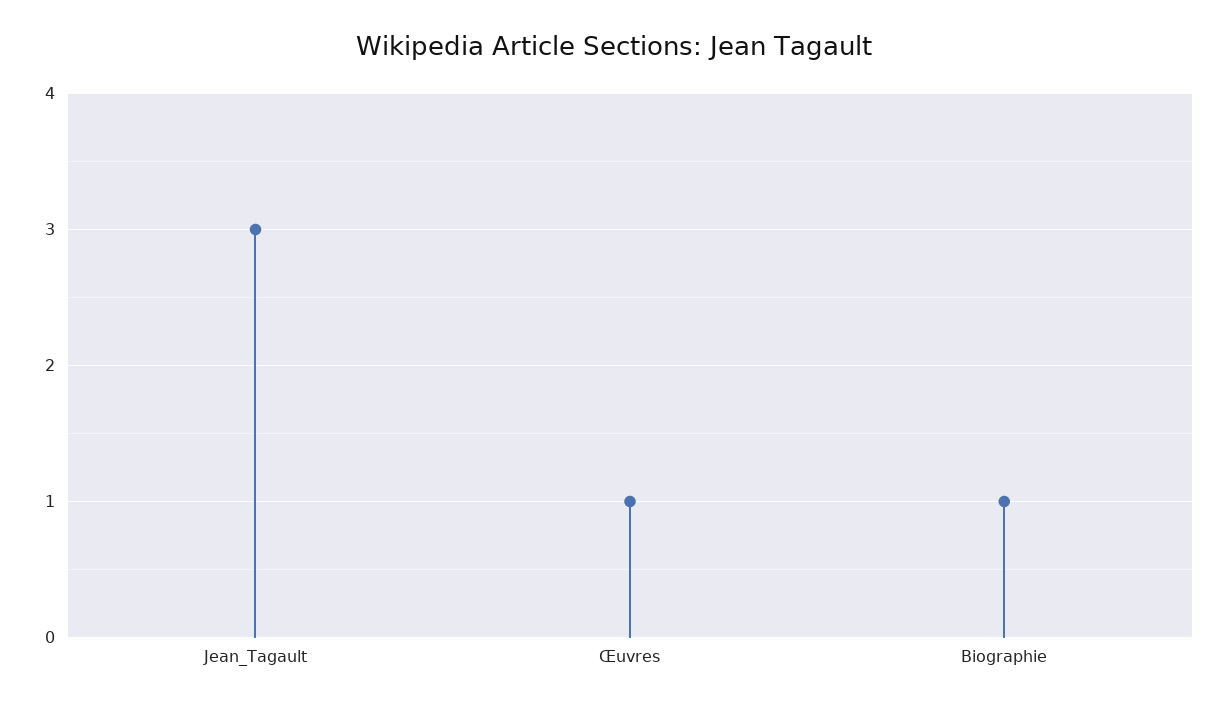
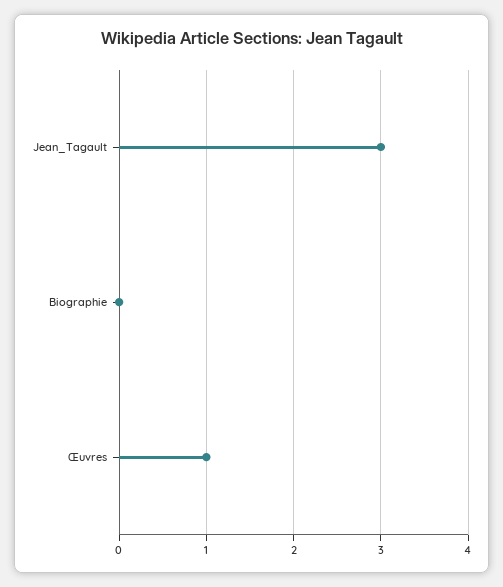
Biographie: 1 -> 0

